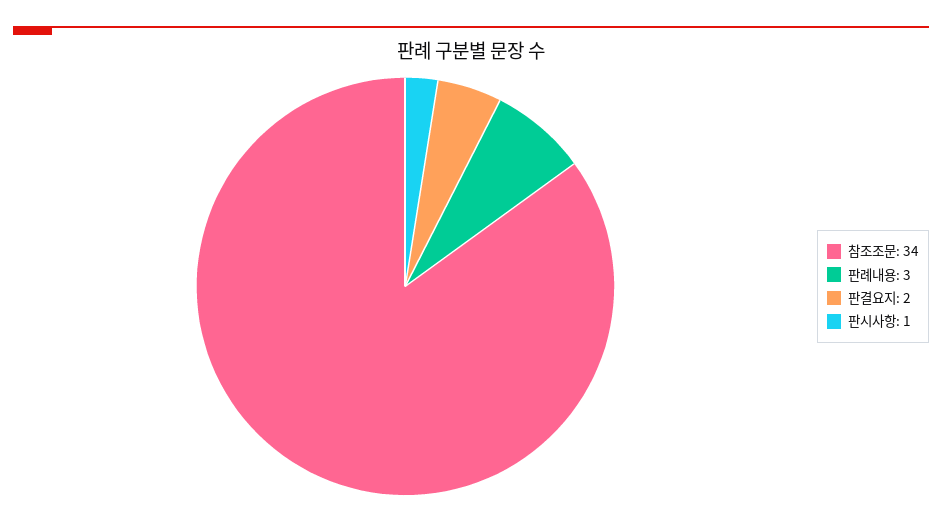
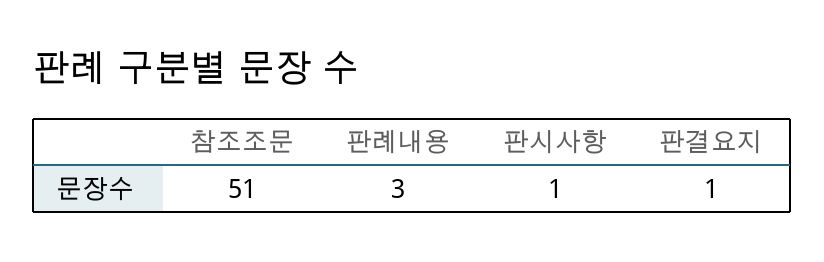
참조조문: 34 -> 51
판결요지: 2 -> 1

